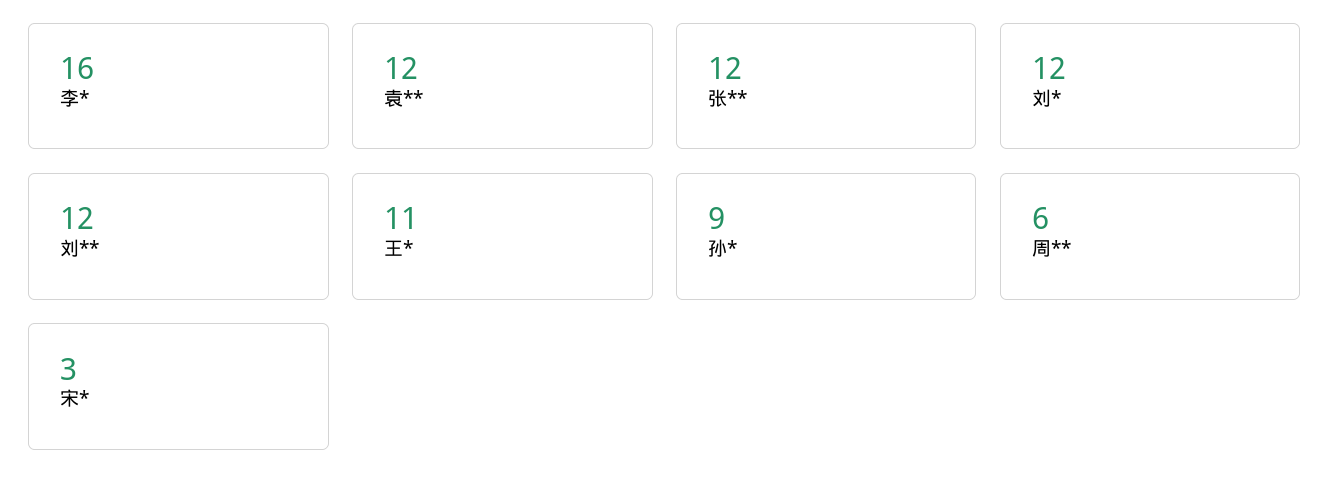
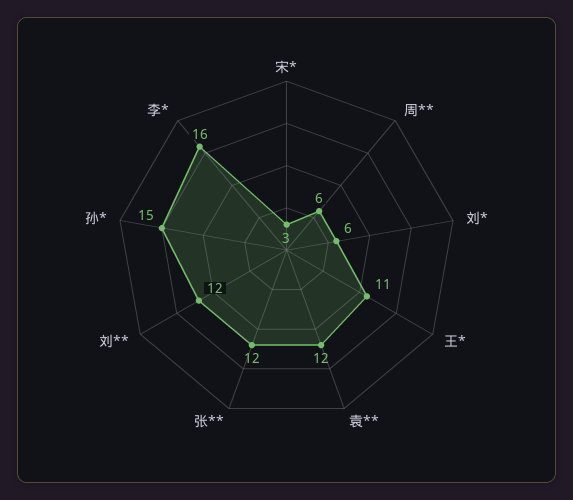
刘*: 12 -> 6
孙*: 9 -> 15

